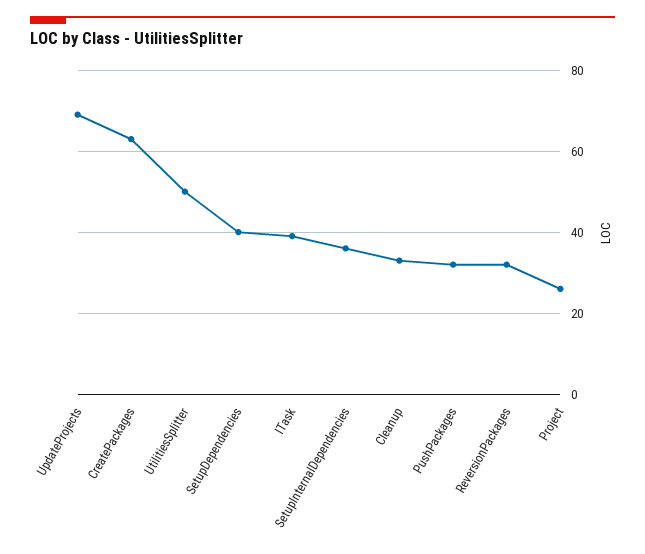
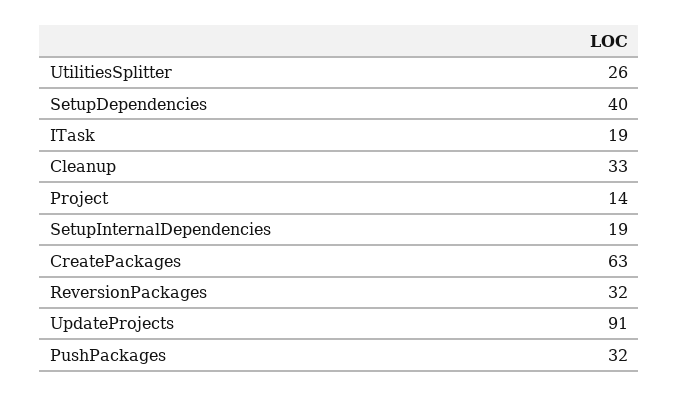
UpdateProjects: 70 -> 91
UtilitiesSplitter: 50 -> 26
ITask: 40 -> 19
SetupInternalDependencies: 35 -> 19
Project: 25 -> 14

